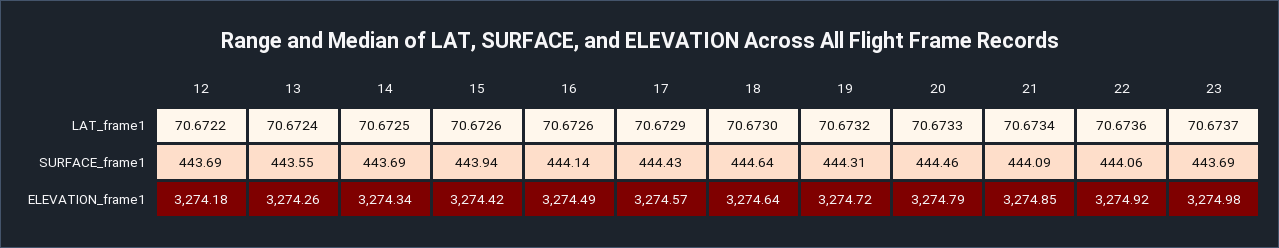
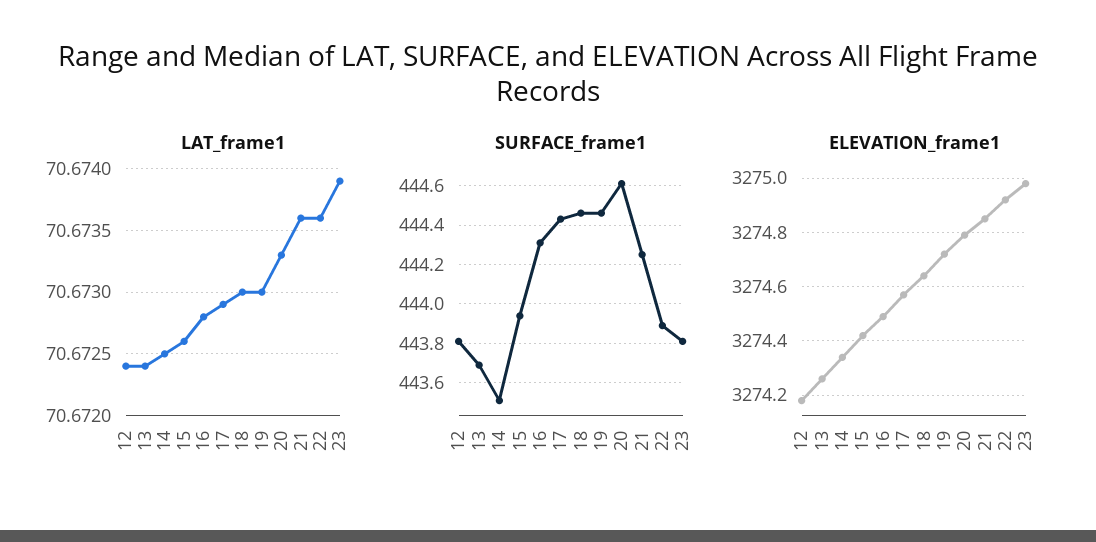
LAT_frame1, 12: 70.6722 -> 70.6724
LAT_frame1, 16: 70.6726 -> 70.6728
LAT_frame1, 19: 70.6732 -> 70.673
LAT_frame1, 21: 70.6734 -> 70.6736
LAT_frame1, 23: 70.6737 -> 70.6739
SURFACE_frame1, 12: 443.69 -> 443.8
SURFACE_frame1, 13: 443.55 -> 443.7
SURFACE_frame1, 14: 443.69 -> 443.5
SURFACE_frame1, 16: 444.14 -> 444.3
SURFACE_frame1, 18: 444.64 -> 444.45
SURFACE_frame1, 19: 444.31 -> 444.45
SURFACE_frame1, 20: 444.46 -> 444.6
SURFACE_frame1, 21: 444.09 -> 444.25
SURFACE_frame1, 22: 444.06 -> 443.9
SURFACE_frame1, 23: 443.69 -> 443.8

